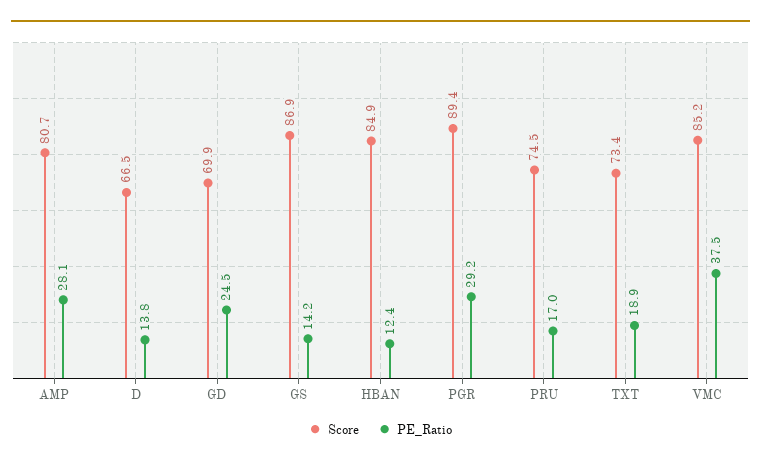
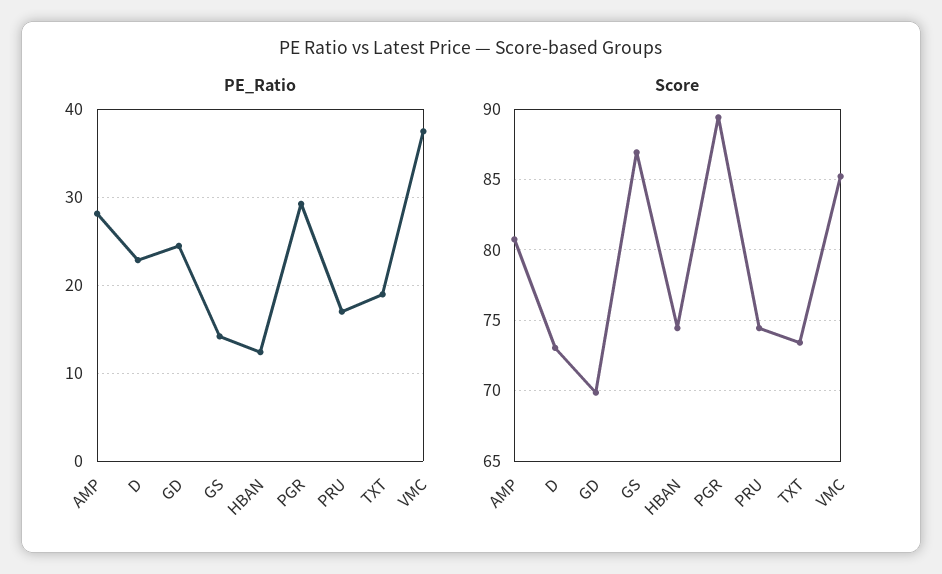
Score, D: 66.5 -> 73
PE_Ratio, D: 13.8 -> 23
Score, HBAN: 84.9 -> 74.5

